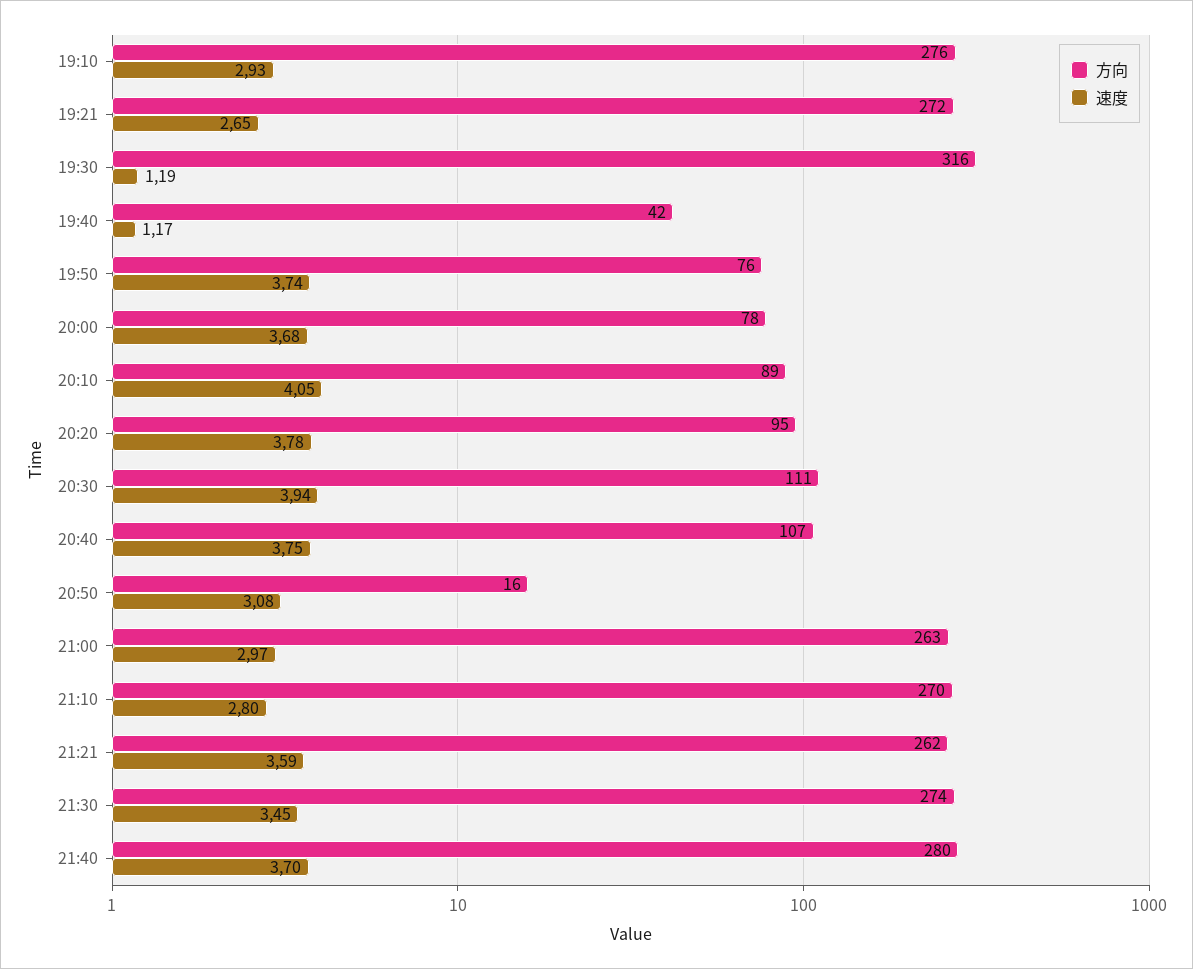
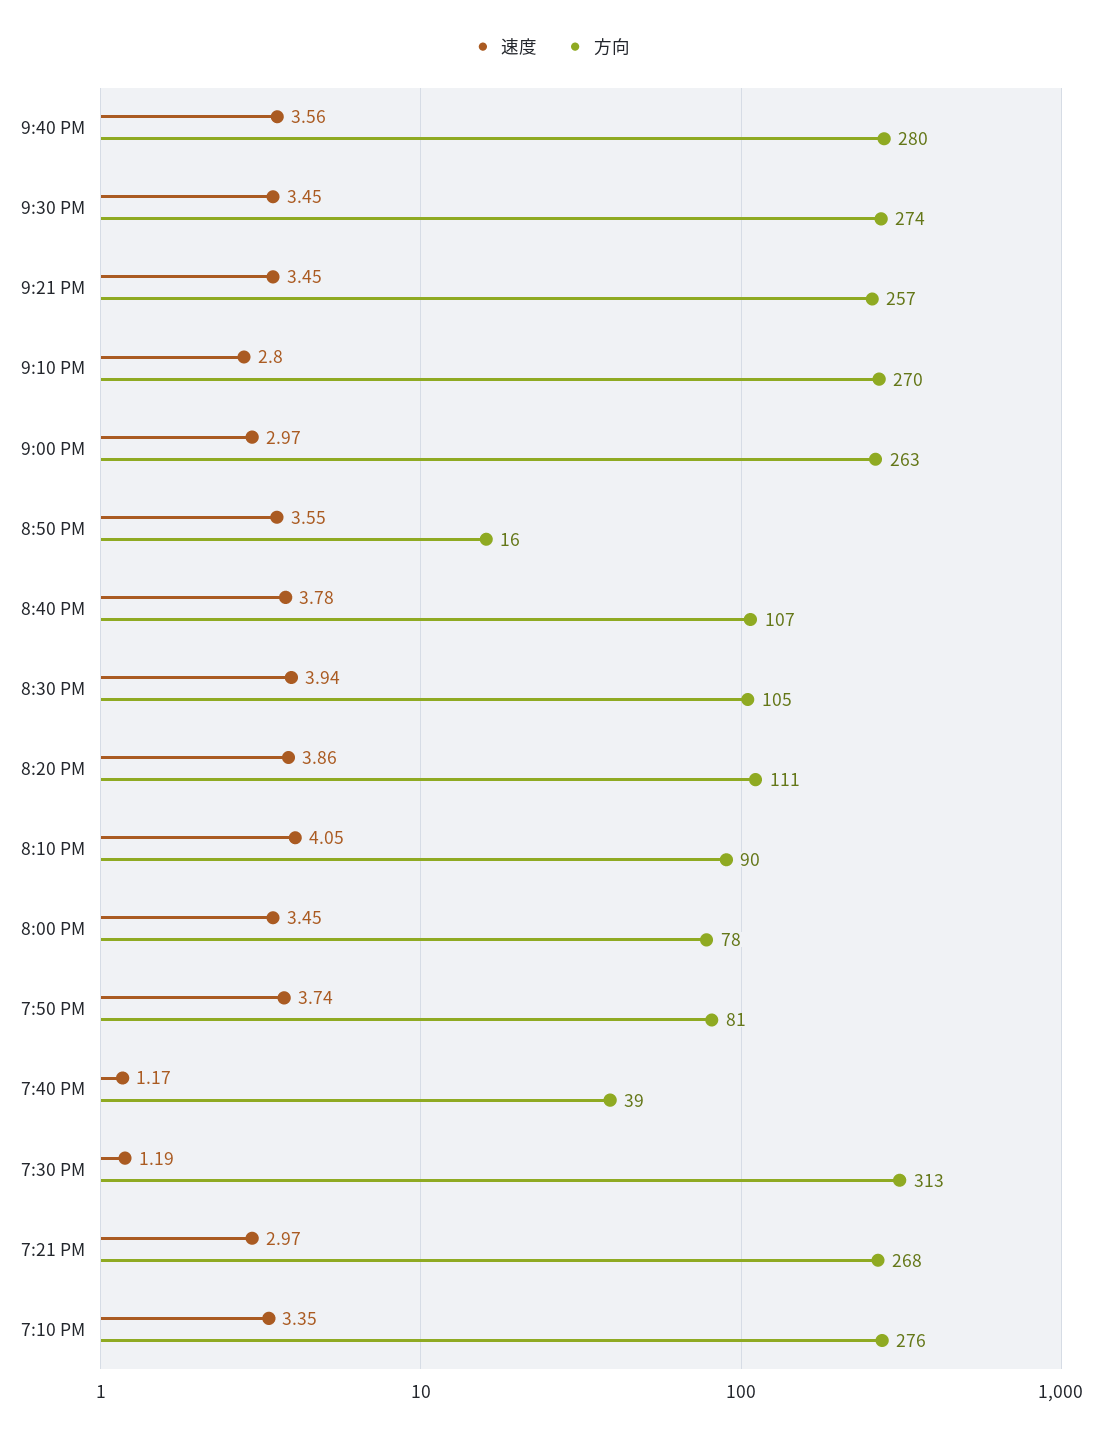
速度, 19:10: 2.93 -> 3.35
方向, 19:21: 272 -> 268
速度, 19:21: 2.65 -> 2.97
方向, 19:30: 316 -> 313
方向, 19:40: 42 -> 39
方向, 19:50: 76 -> 81
速度, 20:00: 3.68 -> 3.45
方向, 20:10: 89 -> 90
方向, 20:20: 95 -> 111
速度, 20:20: 3.78 -> 3.86
方向, 20:30: 111 -> 105
速度, 20:40: 3.75 -> 3.78
速度, 20:50: 3.08 -> 3.55
方向, 21:21: 262 -> 257
速度, 21:21: 3.59 -> 3.45
速度, 21:40: 3.7 -> 3.56

